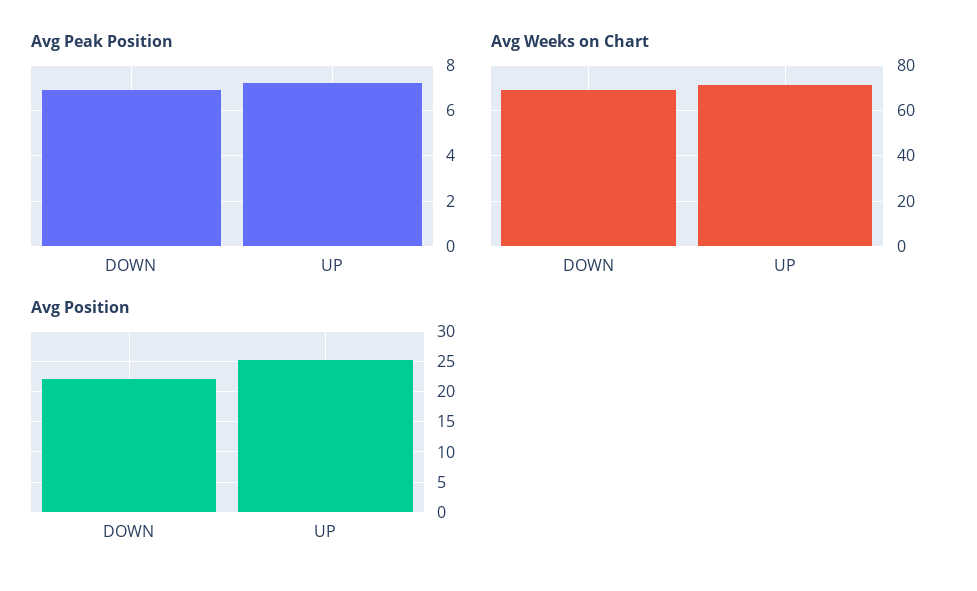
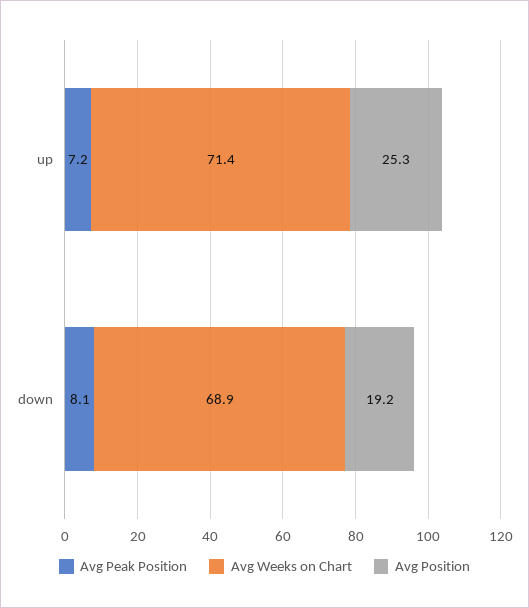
Avg Peak Position, DOWN: 7 -> 8.1
Avg Position, DOWN: 22 -> 19.2

